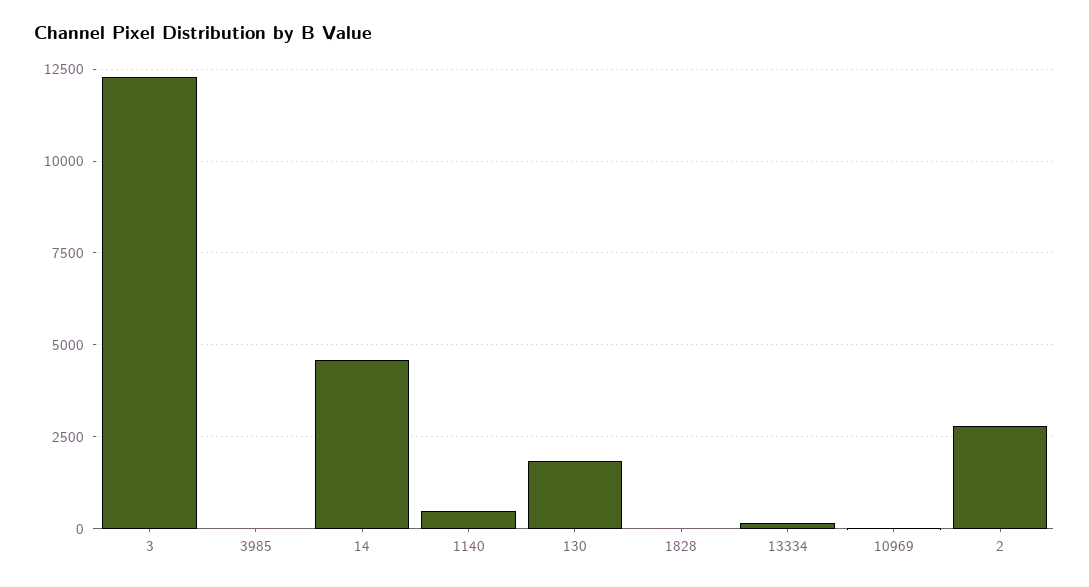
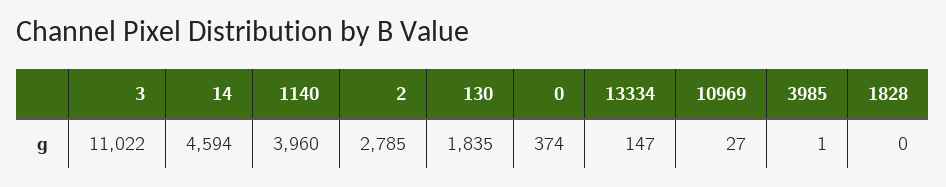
3: 12250 -> 11022
1140: 500 -> 3960
0: none -> 374

